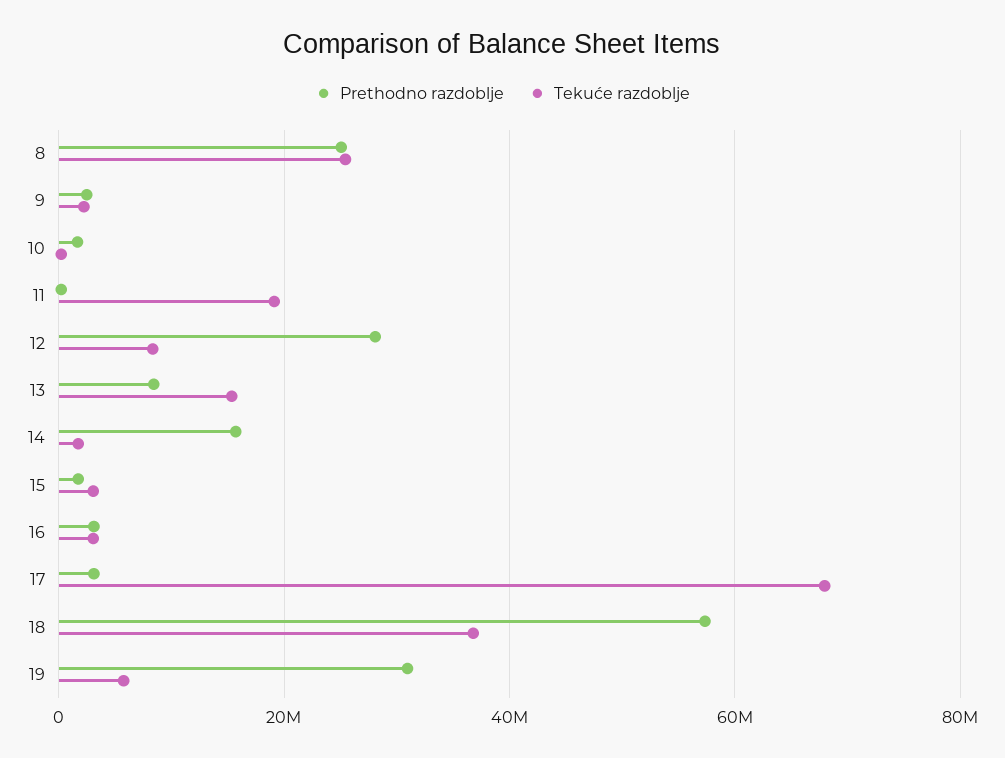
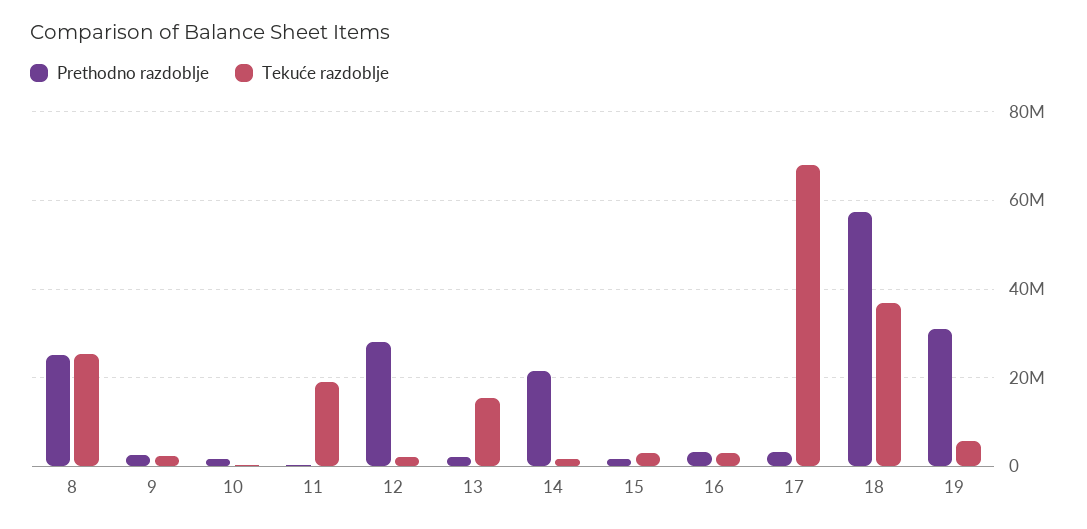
Tekuće razdoblje, 12: 8000000 -> 2000000
Prethodno razdoblje, 13: 8000000 -> 2000000
Prethodno razdoblje, 14: 16000000 -> 22000000

